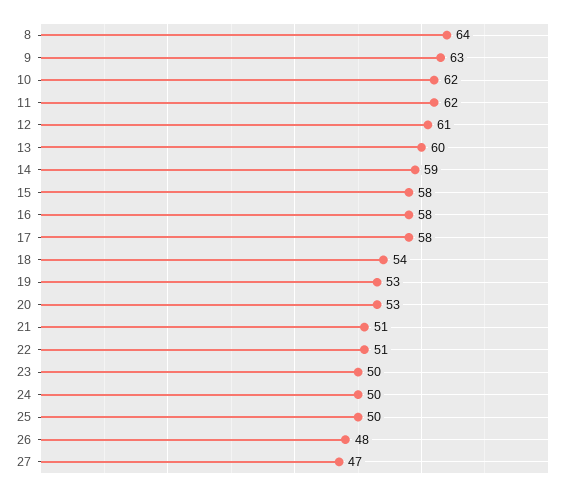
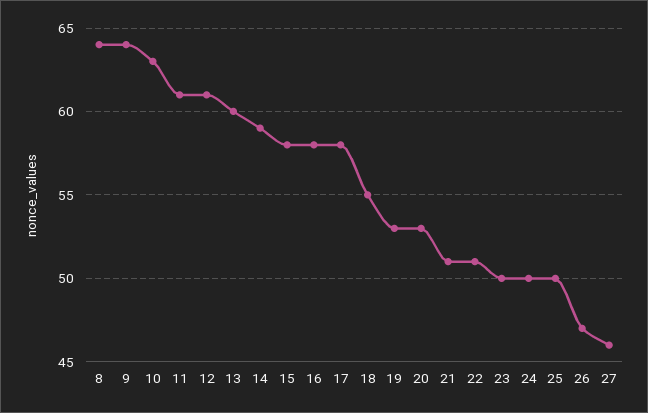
9: 63 -> 64
10: 62 -> 63
11: 62 -> 61
18: 54 -> 55
26: 48 -> 47
27: 47 -> 46

